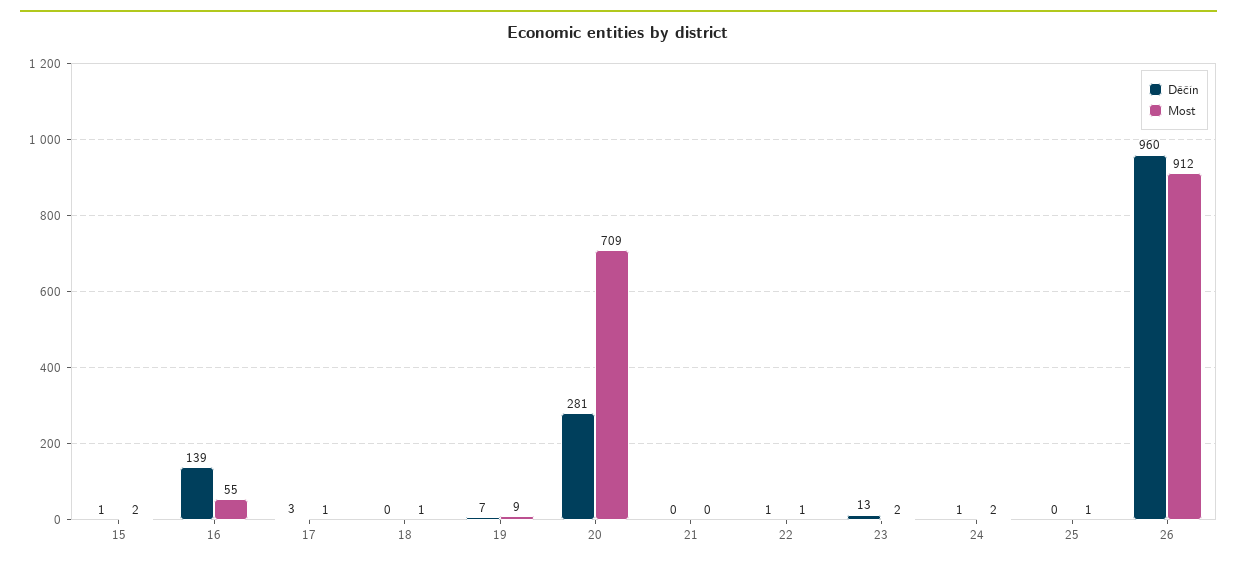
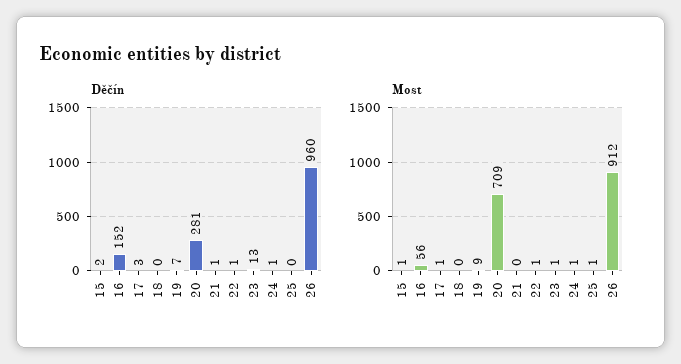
Děčín, 15: 1 -> 2
Most, 15: 2 -> 1
Děčín, 16: 139 -> 152
Most, 16: 55 -> 56
Most, 18: 1 -> 0
Děčín, 21: 0 -> 1
Most, 23: 2 -> 1
Most, 24: 2 -> 1

